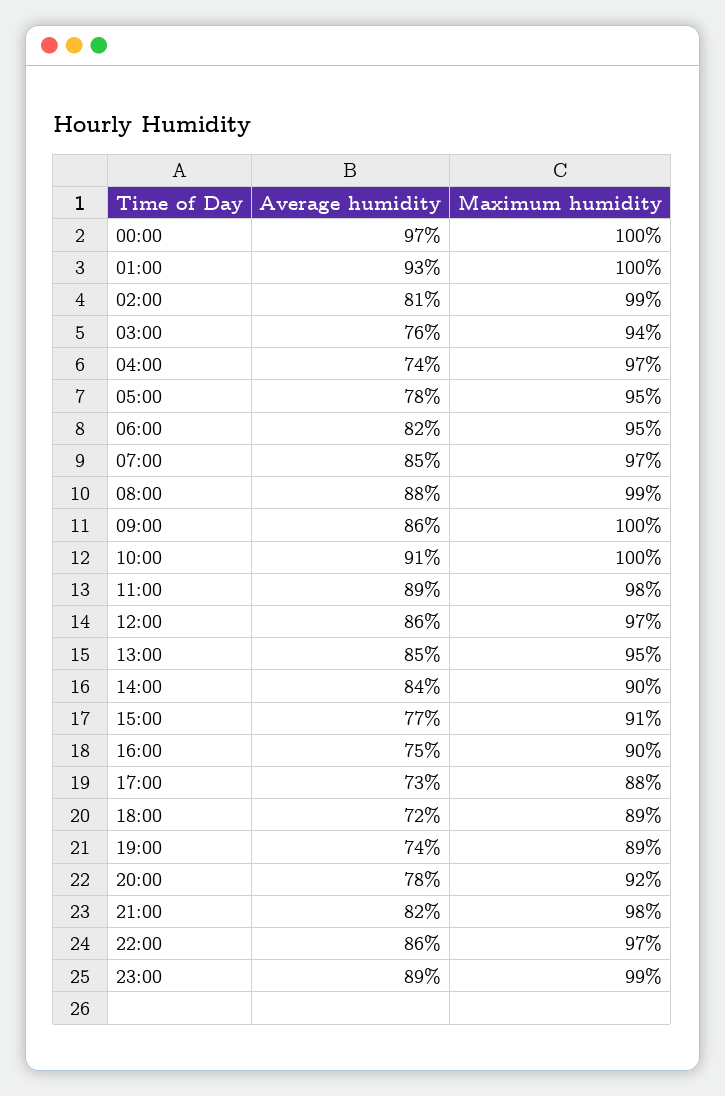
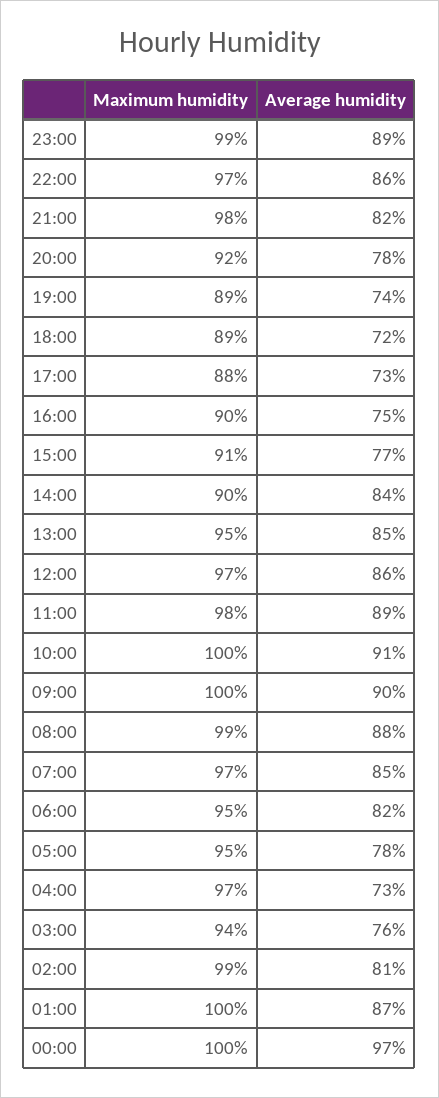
Average humidity, 01:00: 93 -> 87
Average humidity, 04:00: 74 -> 73
Average humidity, 09:00: 86 -> 90

